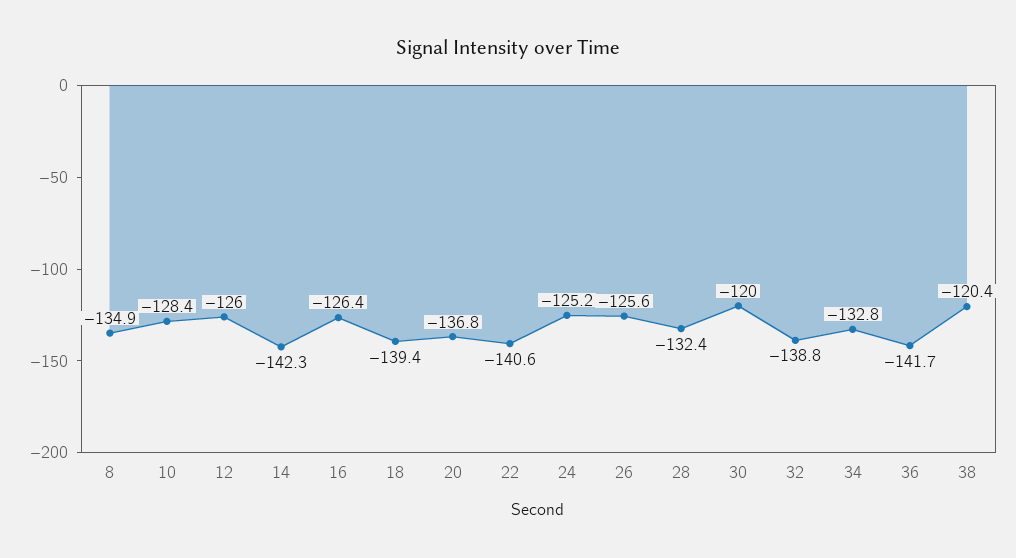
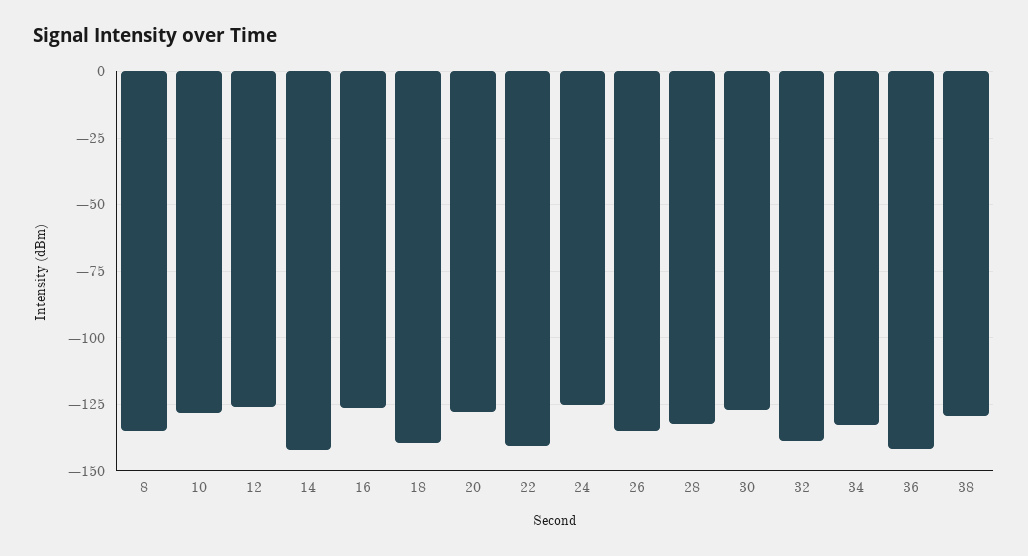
20: -136.8 -> -127.5
26: -125.6 -> -135
30: -120 -> -127.5
38: -120.4 -> -130

